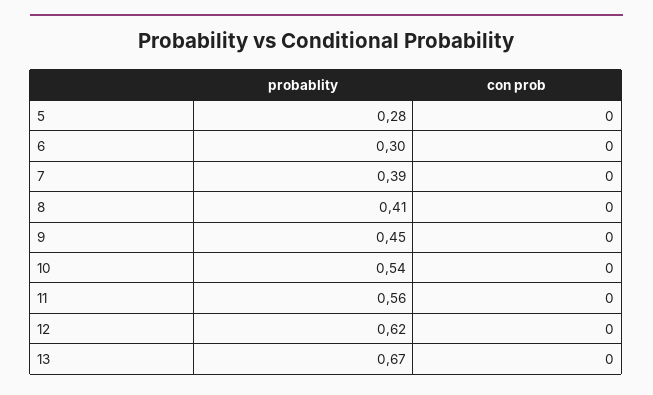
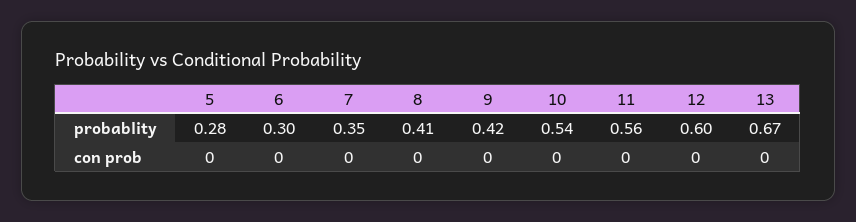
probablity, 7: 0.39 -> 0.35
probablity, 9: 0.45 -> 0.42
probablity, 12: 0.62 -> 0.6

